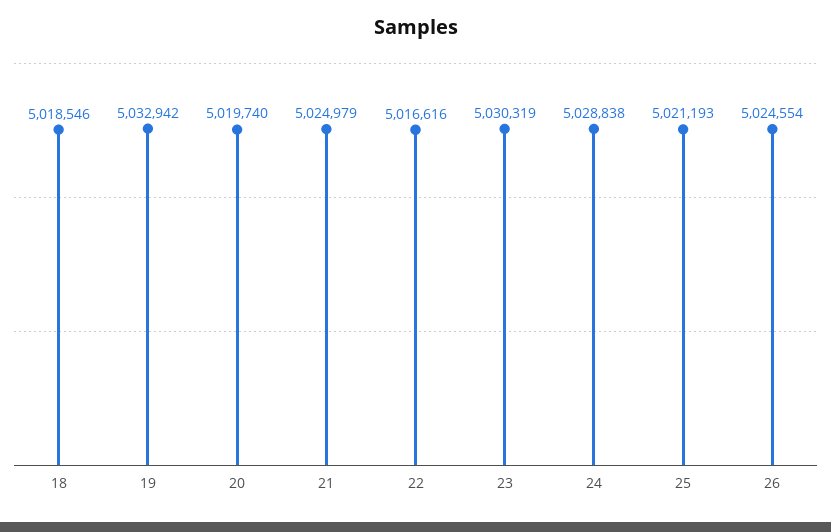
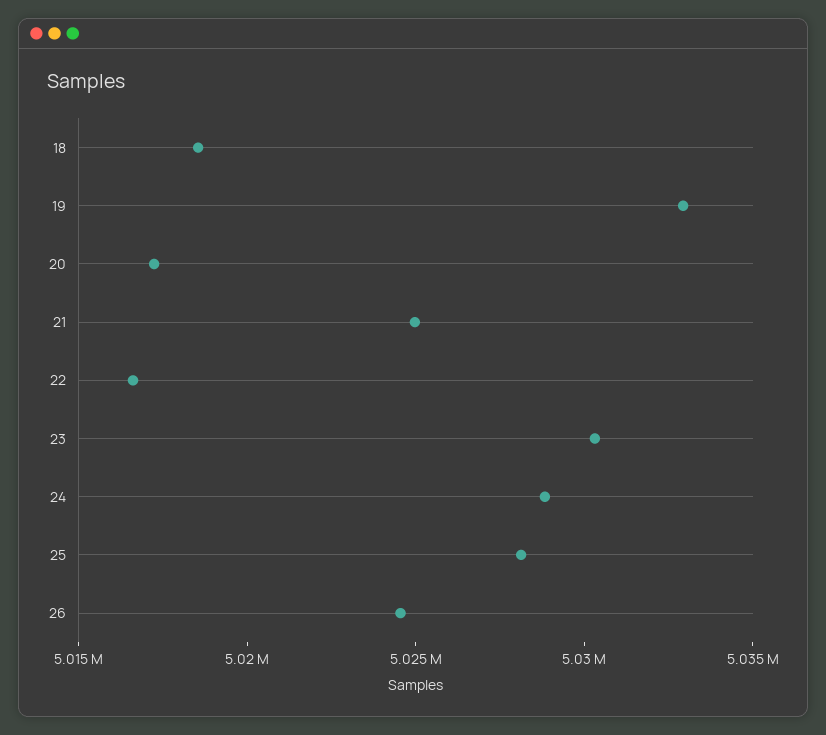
20: 5019740 -> 5017000
25: 5021193 -> 5028000

